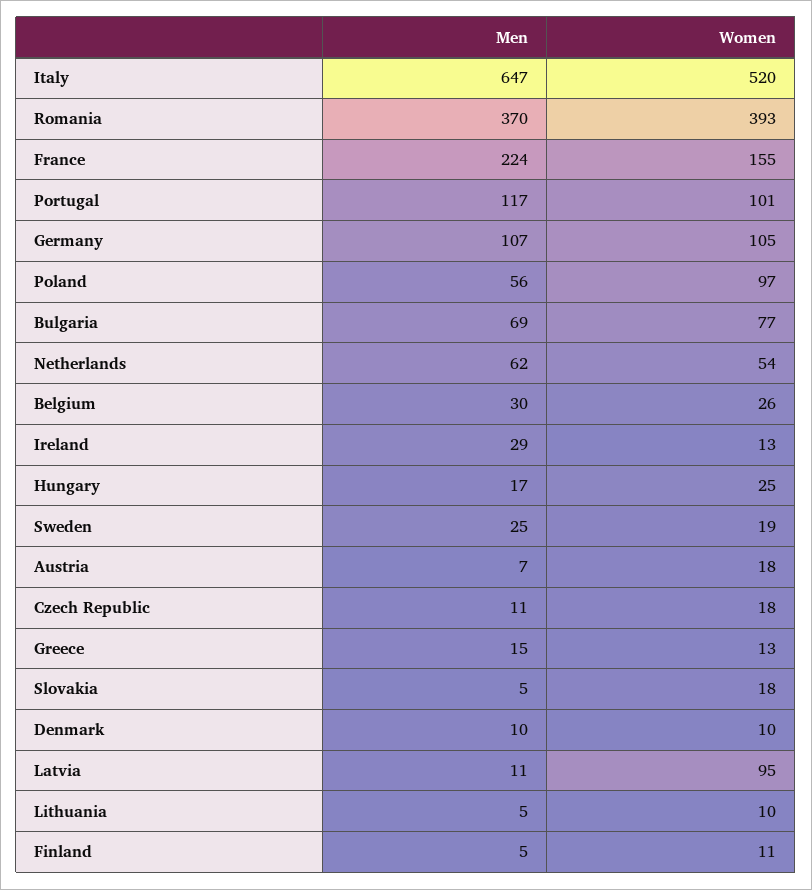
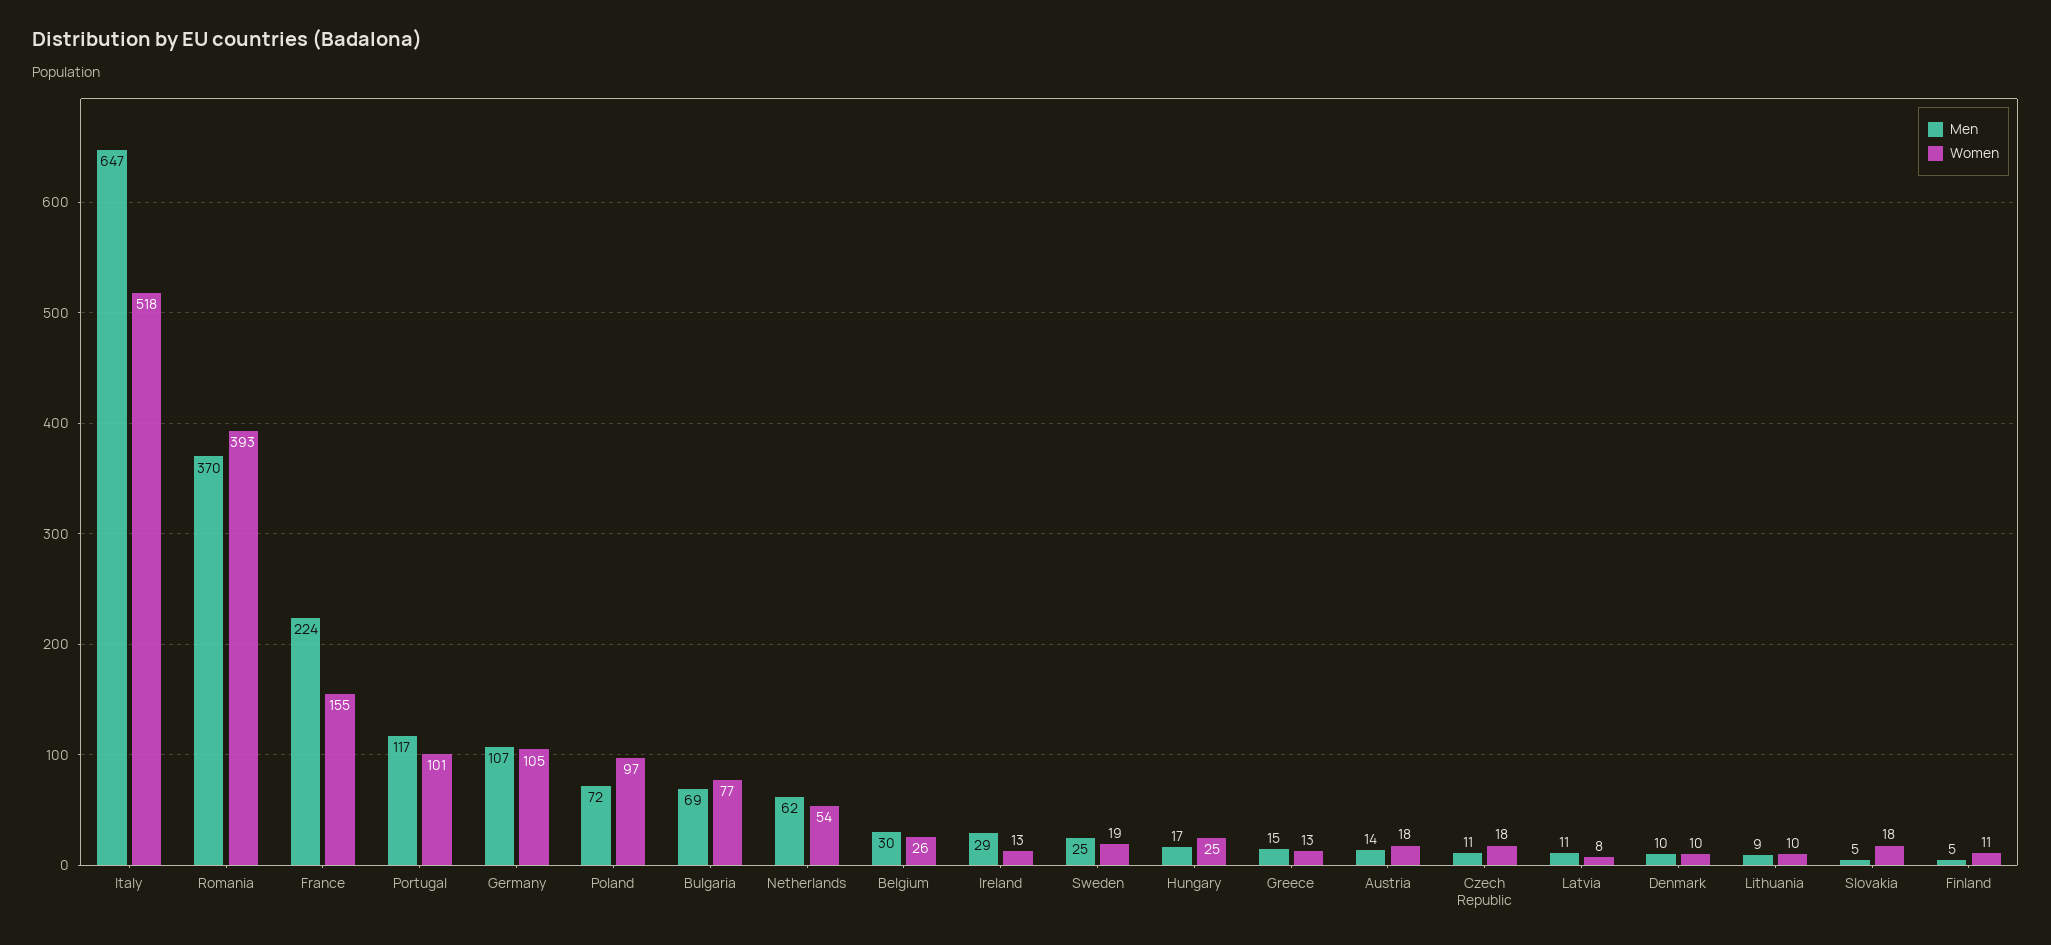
Women, Italy: 520 -> 518
Men, Poland: 56 -> 72
Men, Austria: 7 -> 14
Women, Latvia: 95 -> 8
Men, Lithuania: 5 -> 9

